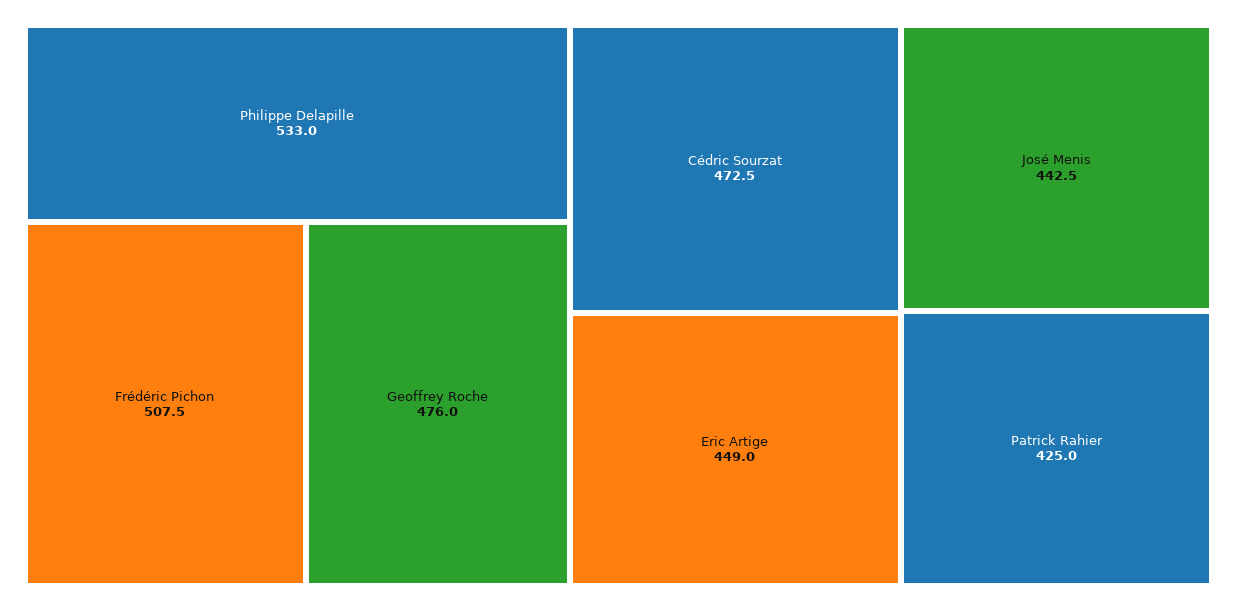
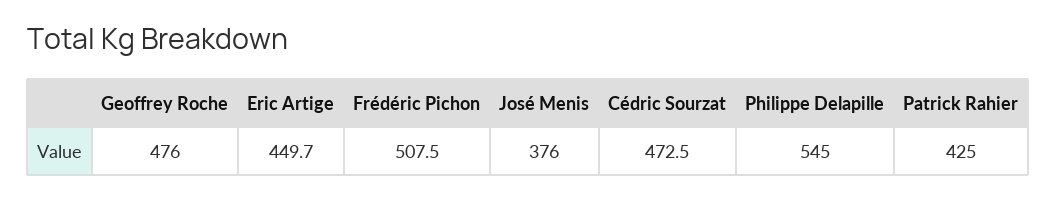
Philippe Delapille: 533 -> 545
Eric Artige: 449 -> 449.7
José Menis: 442.5 -> 376

